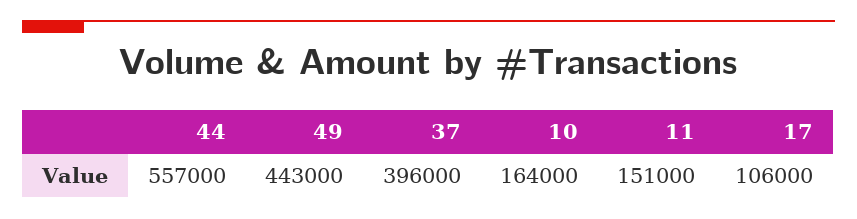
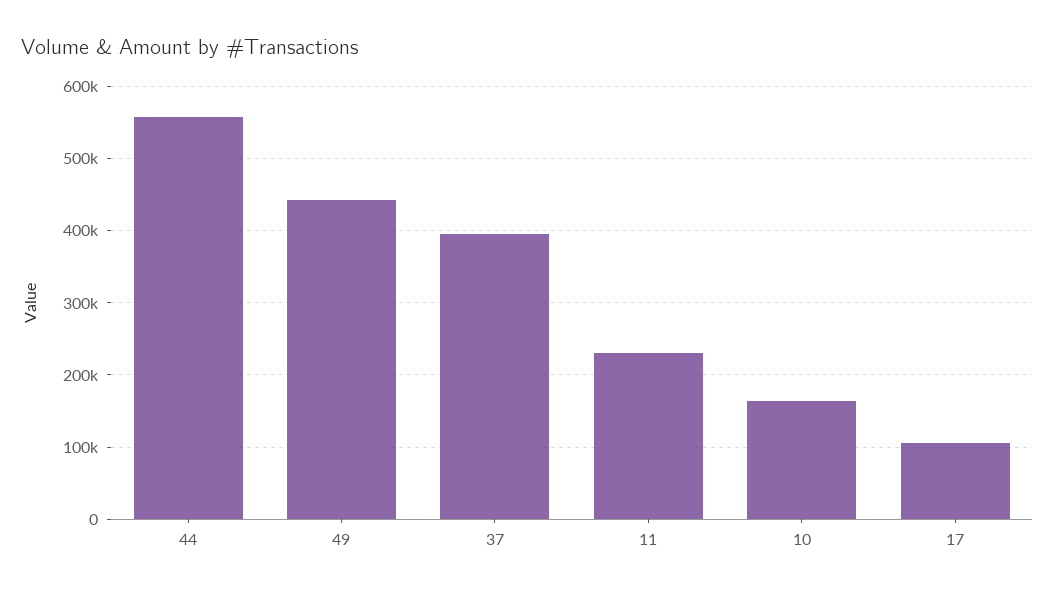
11: 151000 -> 230000

